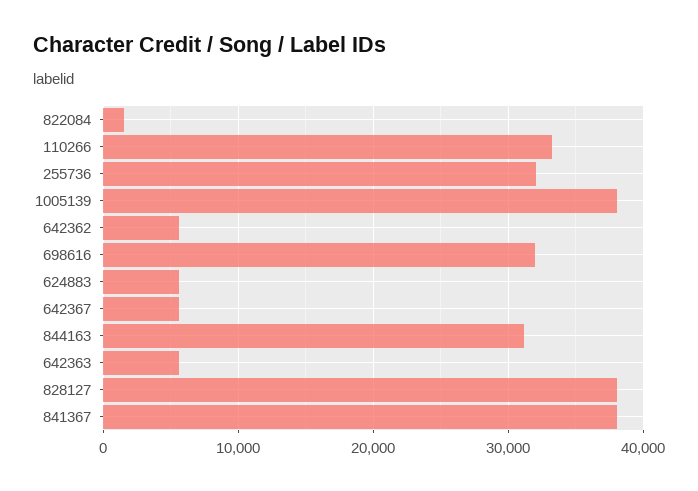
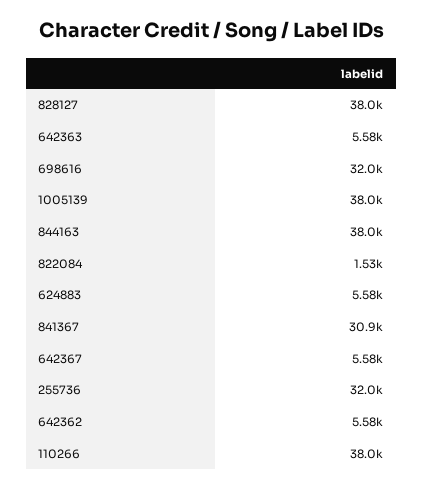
110266: 33000 -> 38000
844163: 31000 -> 38000
841367: 38000 -> 30900

